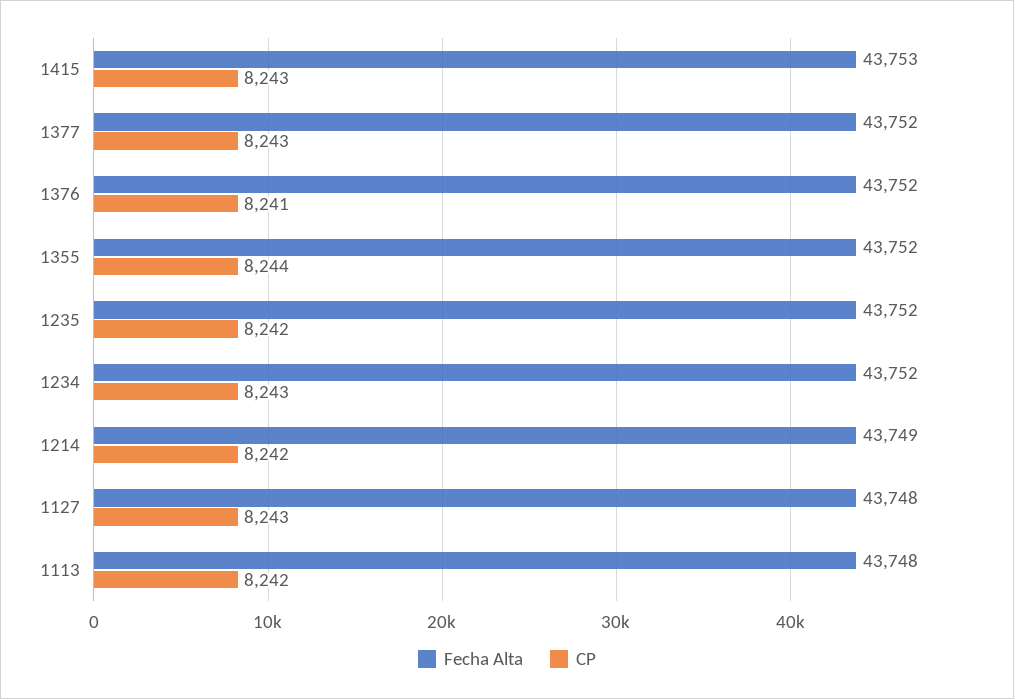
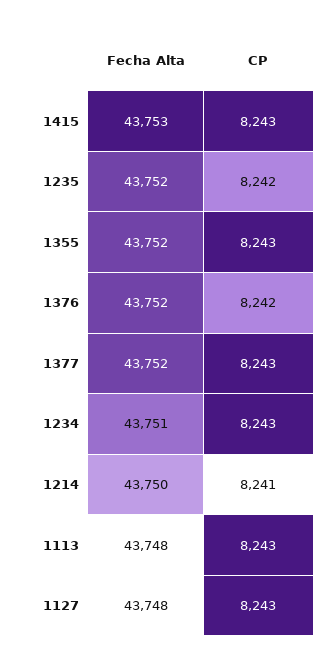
CP, 1376: 8241 -> 8242
CP, 1355: 8244 -> 8243
Fecha Alta, 1234: 43752 -> 43751
Fecha Alta, 1214: 43749 -> 43750
CP, 1214: 8242 -> 8241
CP, 1113: 8242 -> 8243

